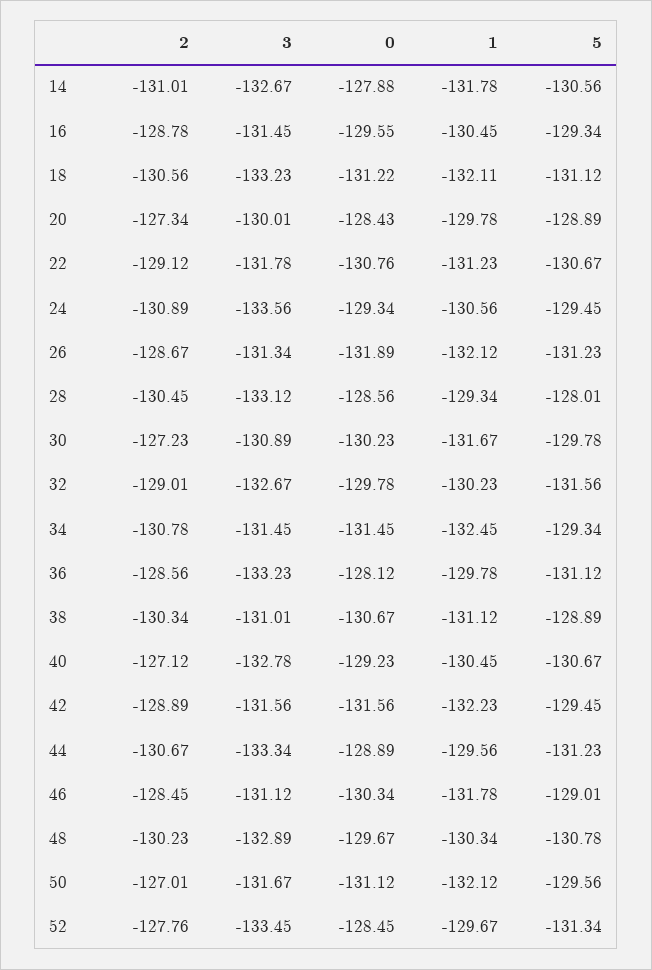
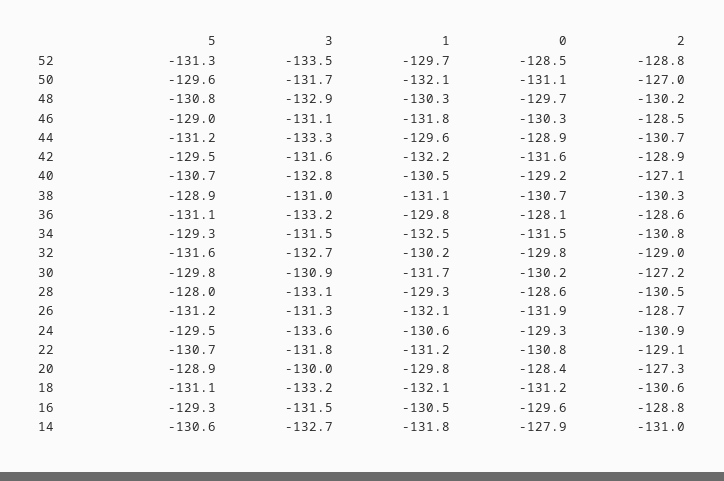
2, 52: -127.76 -> -128.8

